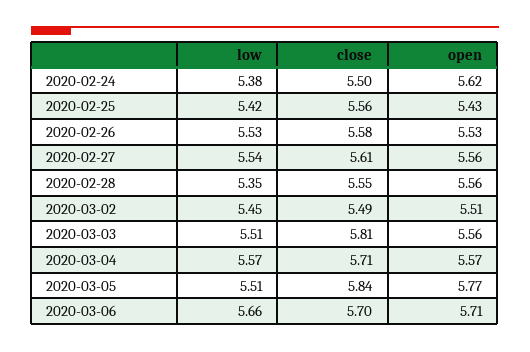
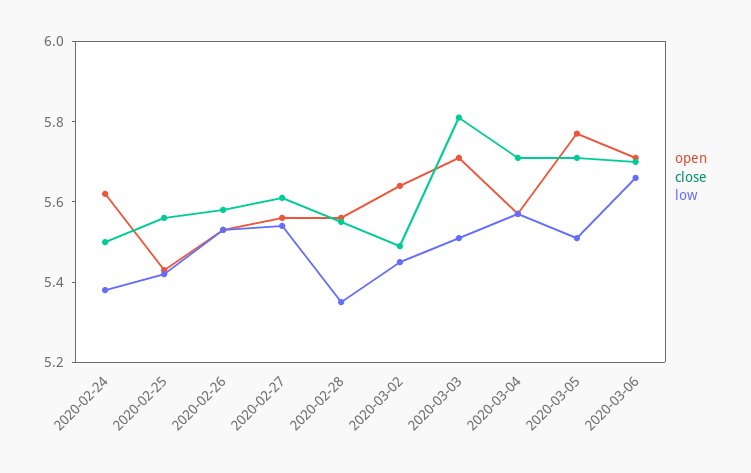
open, 2020-03-02: 5.51 -> 5.65
open, 2020-03-03: 5.56 -> 5.7
close, 2020-03-05: 5.84 -> 5.7

